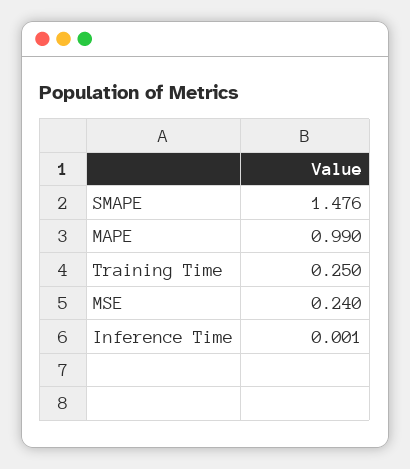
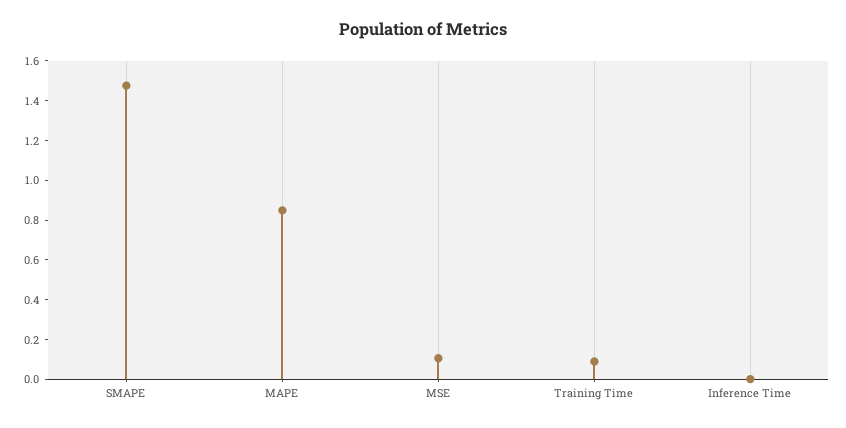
MAPE: 0.99 -> 0.85
Training Time: 0.25 -> 0.1
MSE: 0.24 -> 0.1

